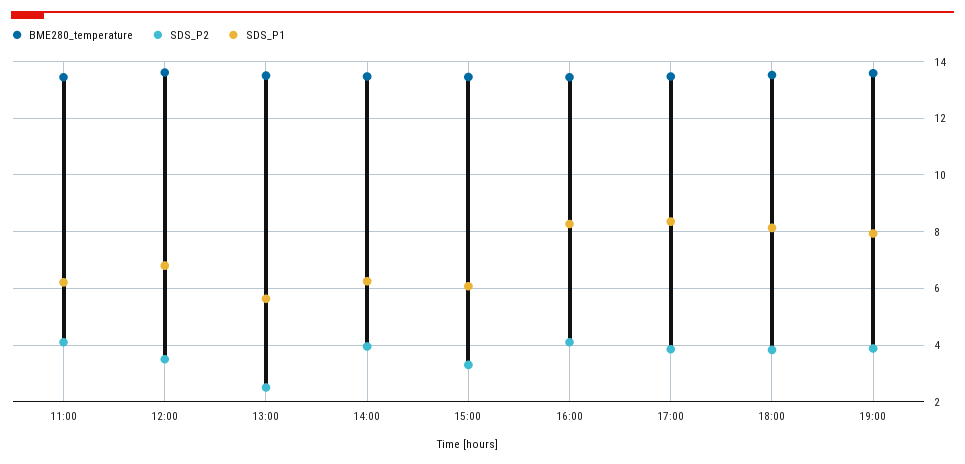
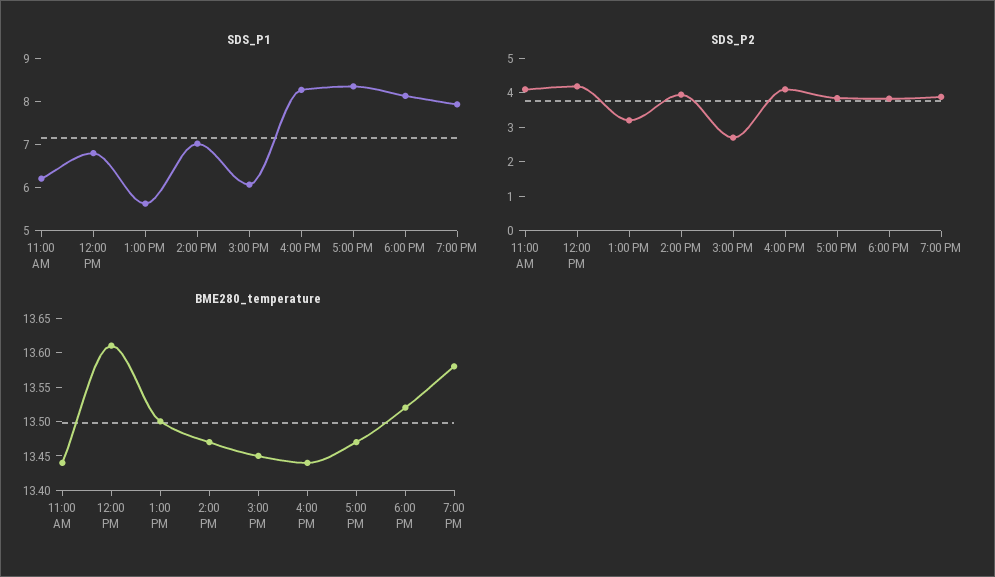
SDS_P2, 12:00: 3.5 -> 4.25
SDS_P2, 13:00: 2.5 -> 3.25
SDS_P1, 14:00: 6.25 -> 7
SDS_P2, 15:00: 3.25 -> 2.75

